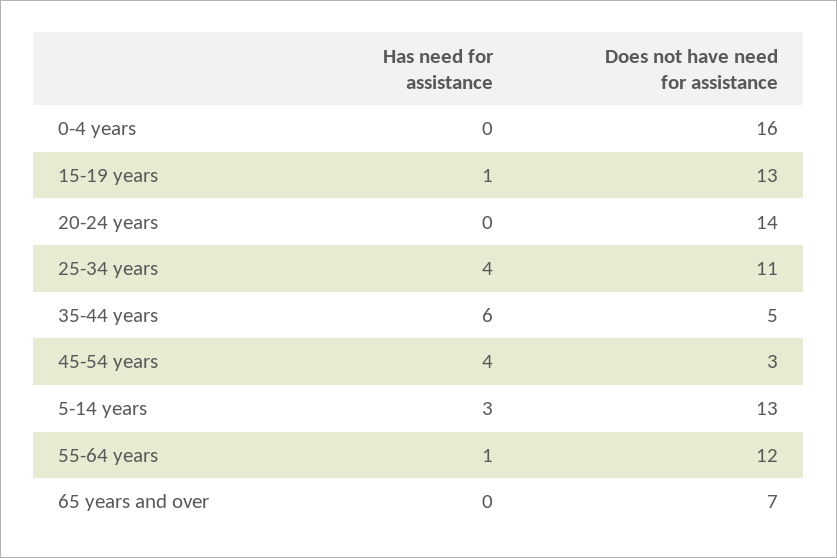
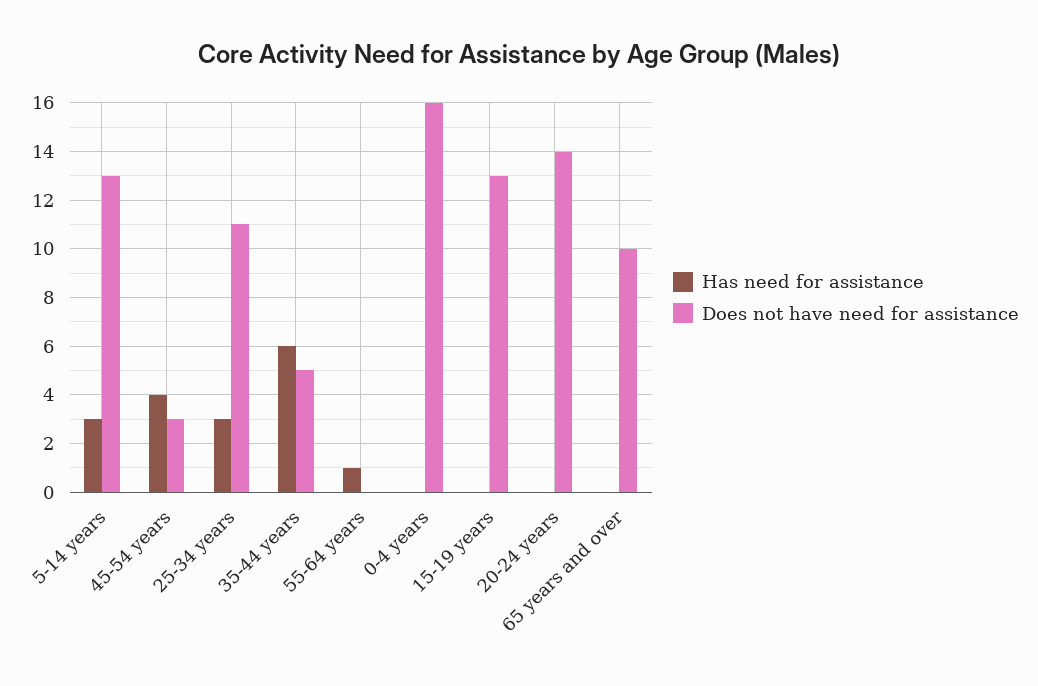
Has need for assistance, 15-19 years: 1 -> 0
Has need for assistance, 25-34 years: 4 -> 3
Does not have need for assistance, 55-64 years: 12 -> 0
Does not have need for assistance, 65 years and over: 7 -> 10

